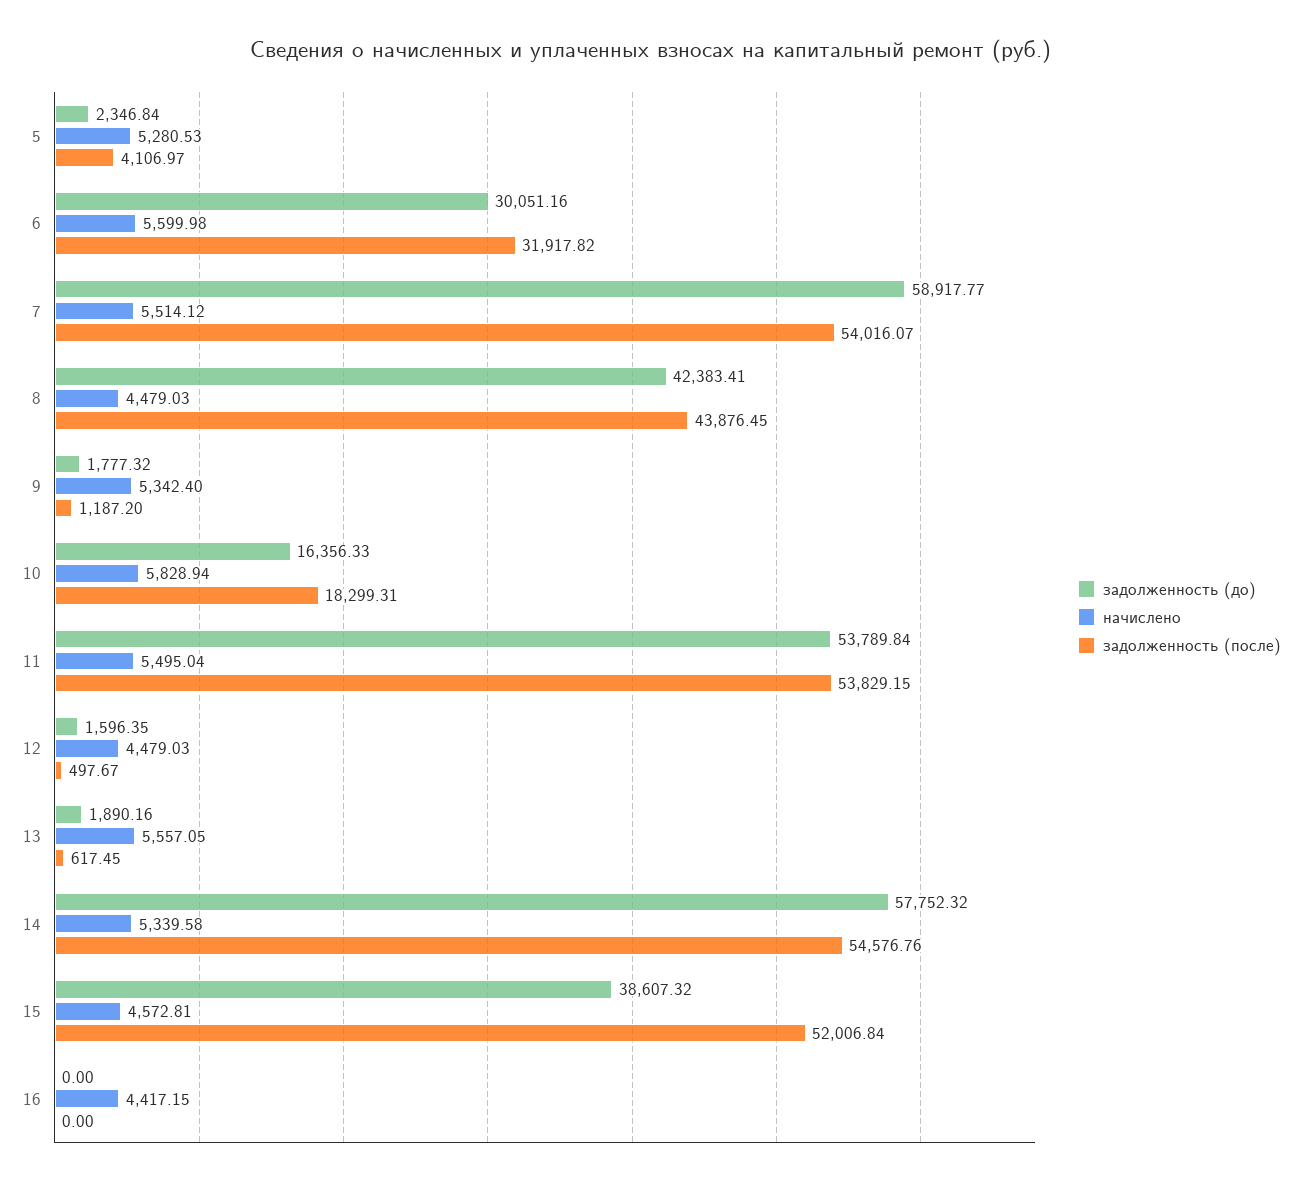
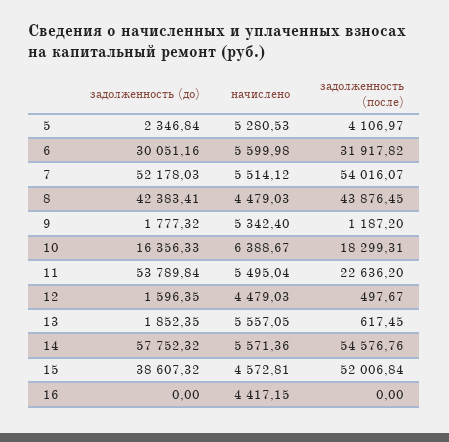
задолженность (до), 7: 58917.77 -> 52178.03
начислено, 10: 5828.94 -> 6388.67
задолженность (после), 11: 53829.15 -> 22636.2
задолженность (до), 13: 1890.16 -> 1852.35
начислено, 14: 5339.58 -> 5571.36

